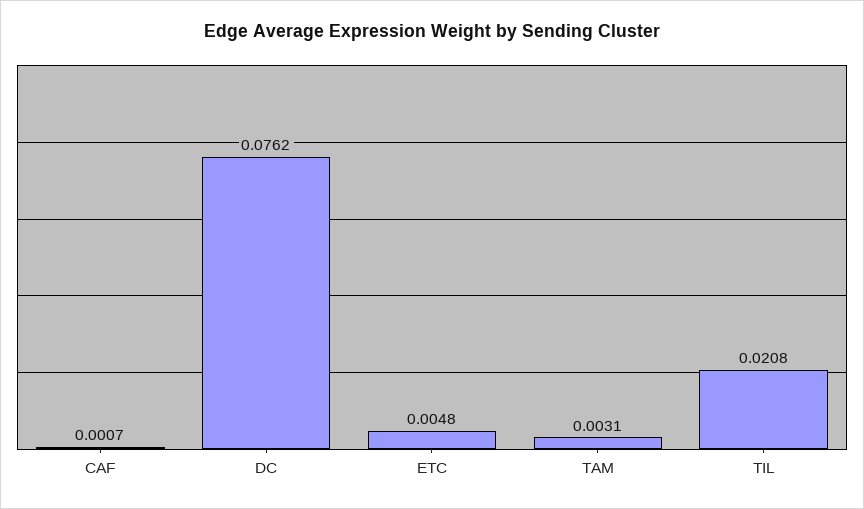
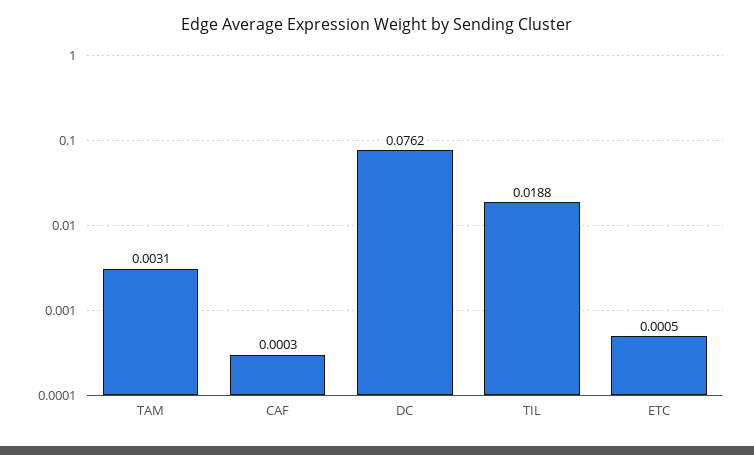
CAF: 0.0007 -> 0.0003
ETC: 0.0048 -> 0.0005
TIL: 0.0208 -> 0.0188

